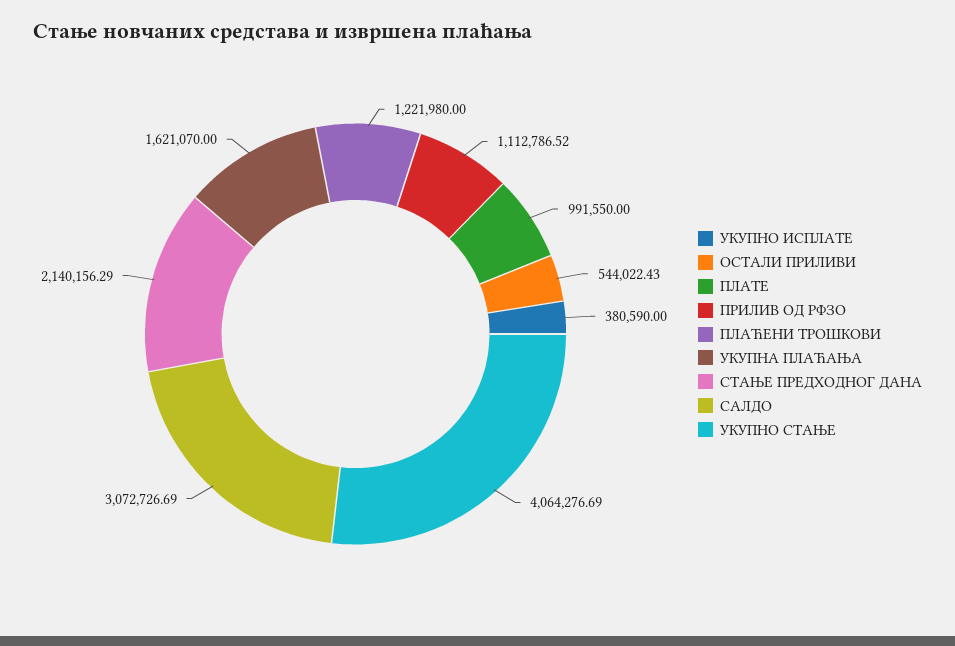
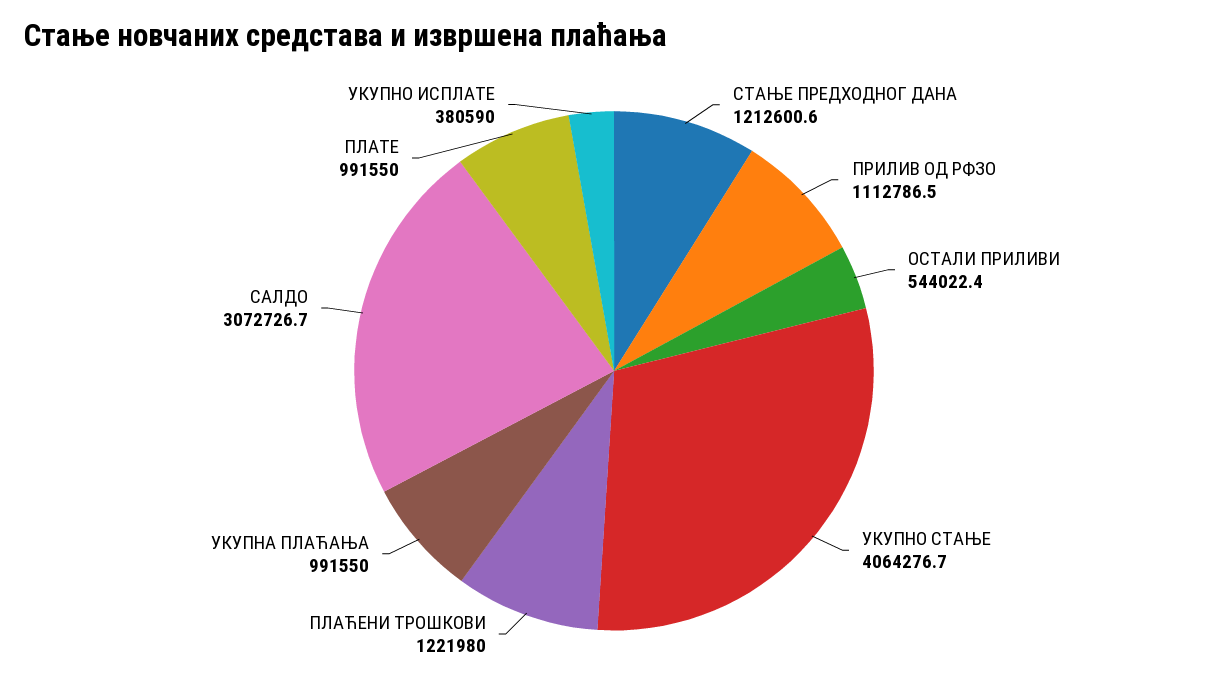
УКУПНА ПЛАЋАЊА: 1621070 -> 991550
СТАЊЕ ПРЕДХОДНОГ ДАНА: 2140156.29 -> 1212600.6

